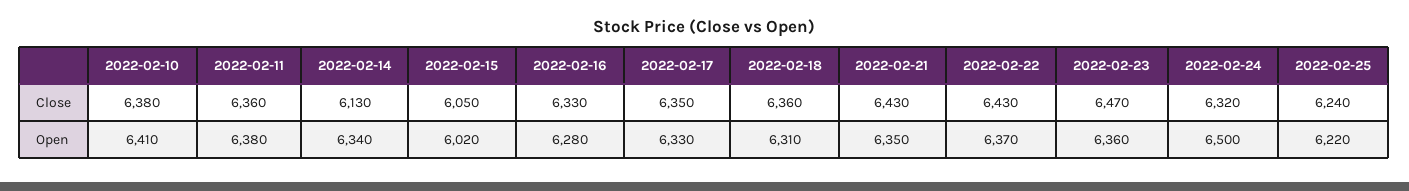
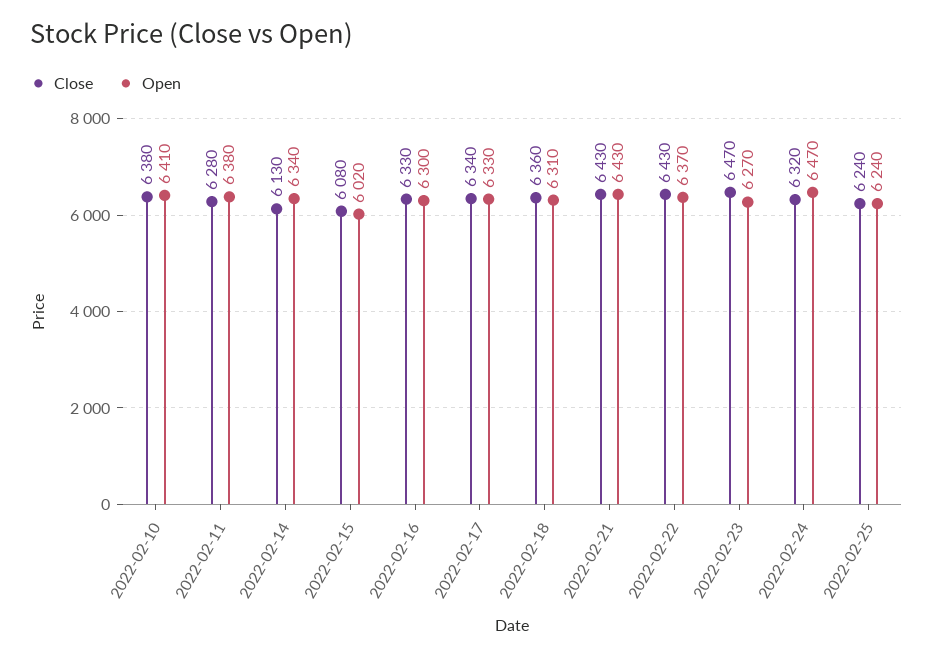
Close, 2022-02-11: 6360 -> 6280
Close, 2022-02-15: 6050 -> 6080
Close, 2022-02-17: 6350 -> 6340
Open, 2022-02-16: 6280 -> 6300
Open, 2022-02-21: 6350 -> 6430
Open, 2022-02-23: 6360 -> 6270
Open, 2022-02-24: 6500 -> 6470
Open, 2022-02-25: 6220 -> 6240

